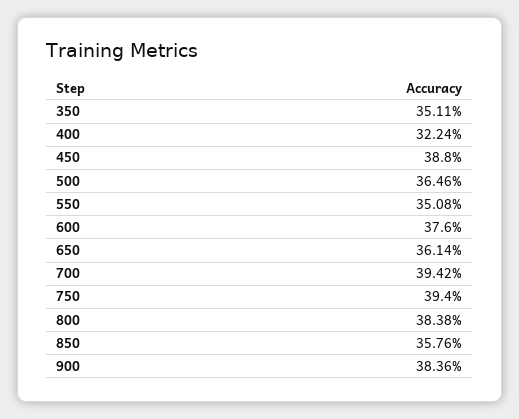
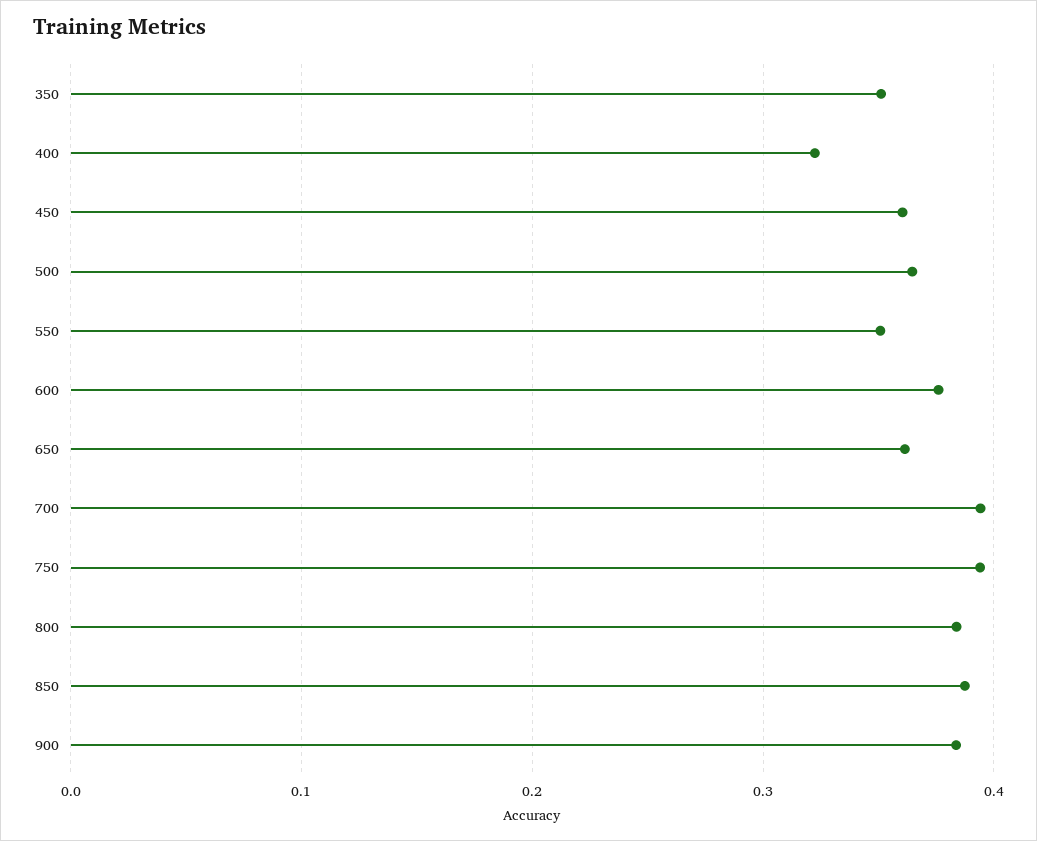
450: 0.388 -> 0.36
850: 0.3576 -> 0.39

